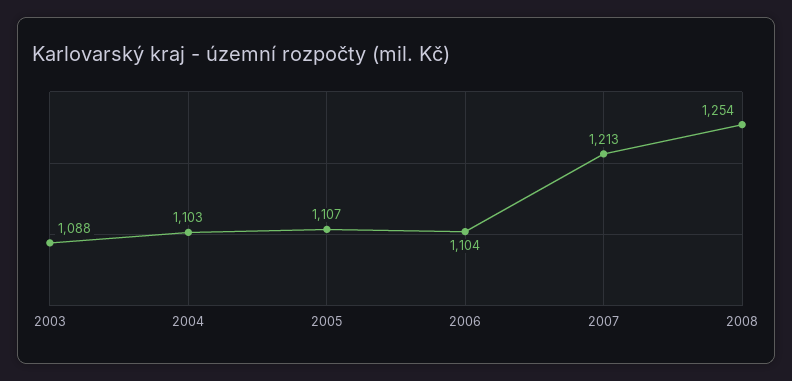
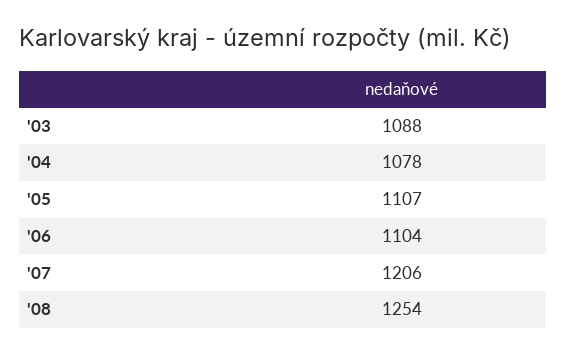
2004: 1103 -> 1078
2007: 1213 -> 1206

